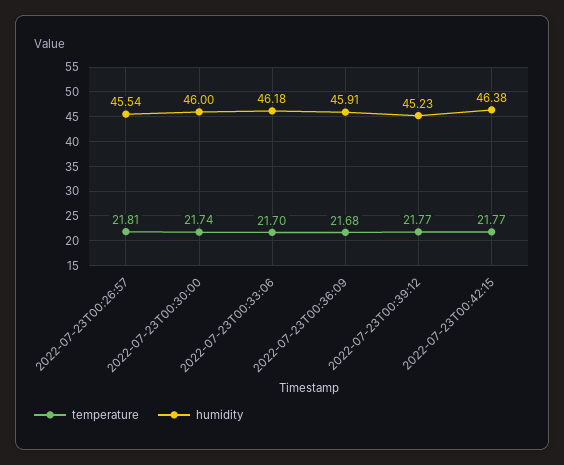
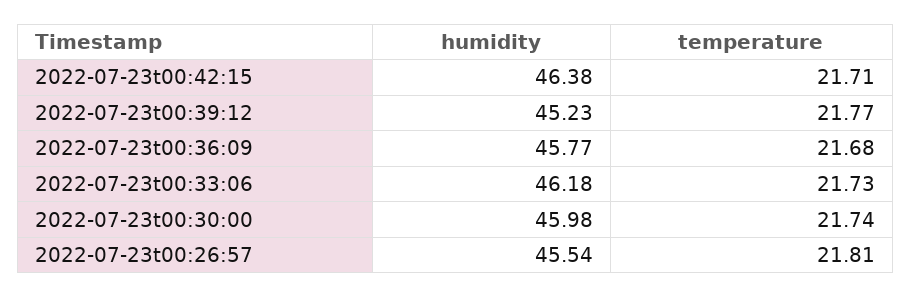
humidity, 2022-07-23T00:30:00: 46 -> 45.98
temperature, 2022-07-23T00:33:06: 21.7 -> 21.73
humidity, 2022-07-23T00:36:09: 45.91 -> 45.77
temperature, 2022-07-23T00:42:15: 21.77 -> 21.71

